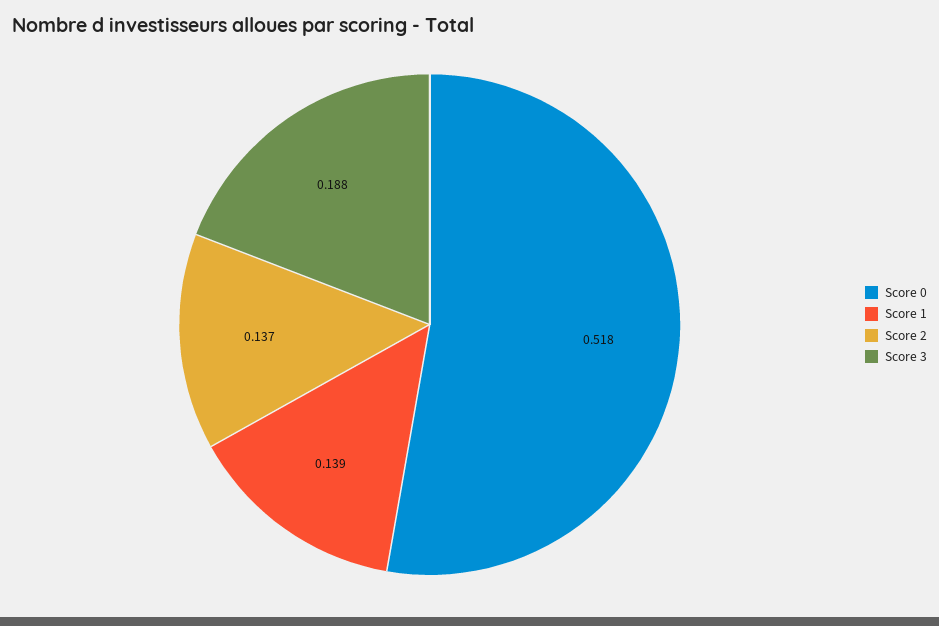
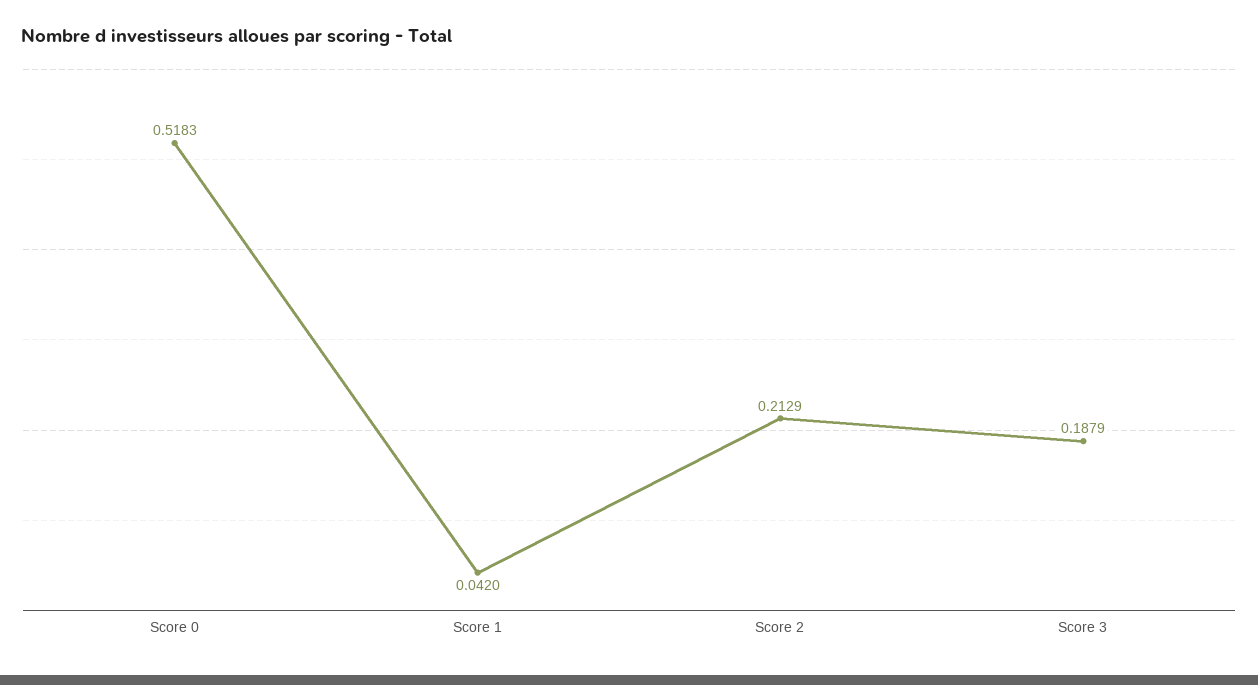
Score 1: 0.139 -> 0.042
Score 2: 0.137 -> 0.2129

